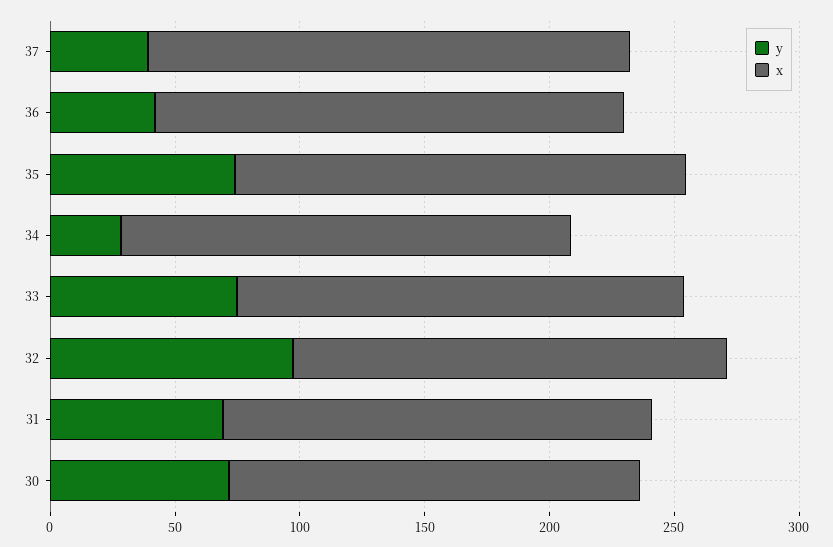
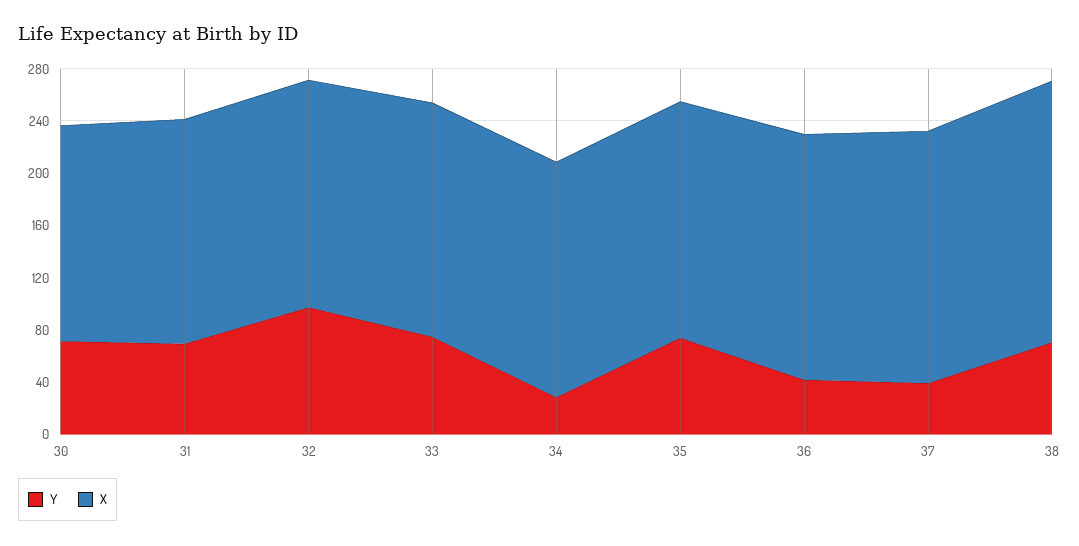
y, 38: none -> 70
x, 38: none -> 200

